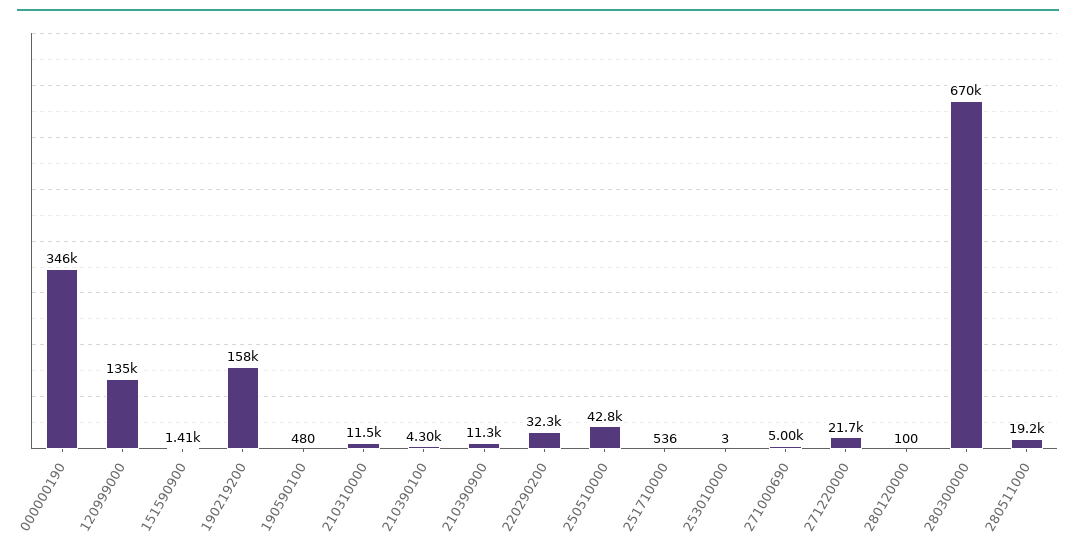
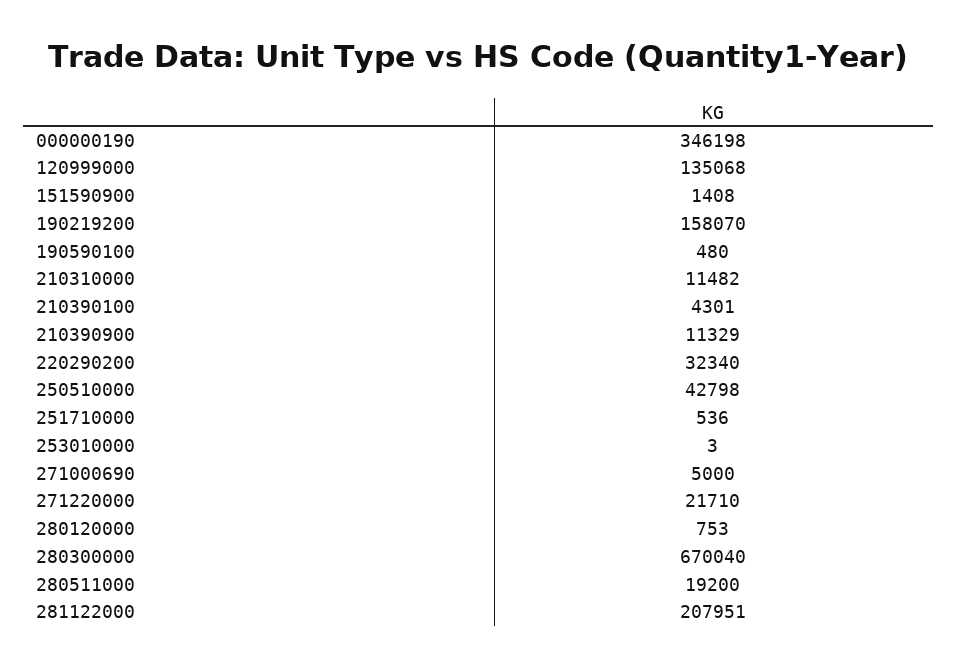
280120000: 100 -> 753
281122000: none -> 207951

